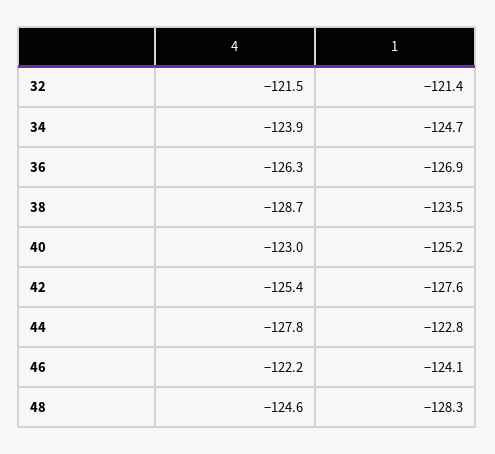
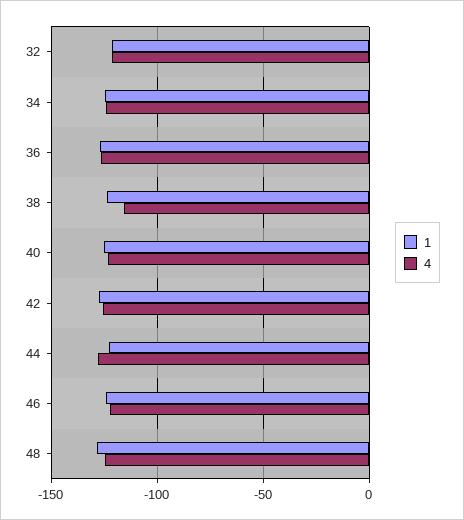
4, 38: -128.7 -> -115

